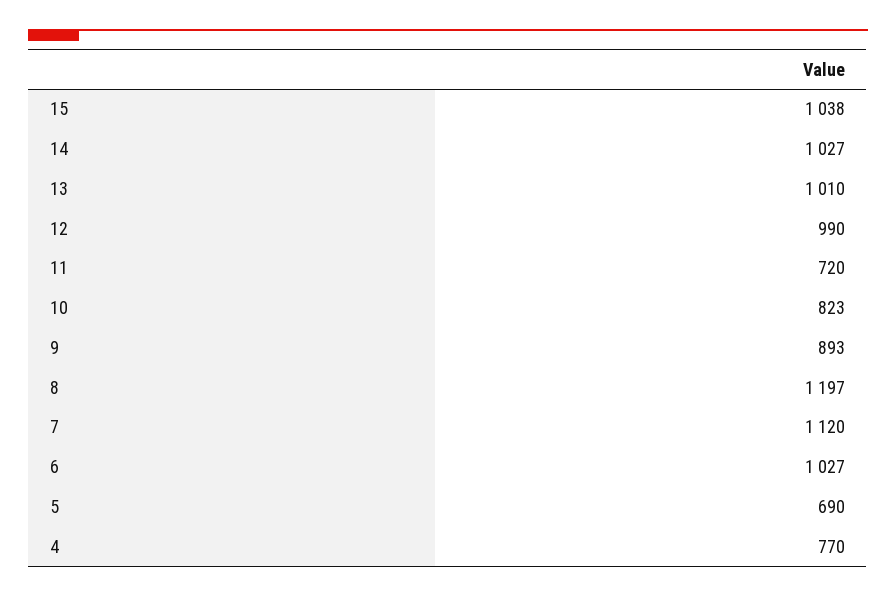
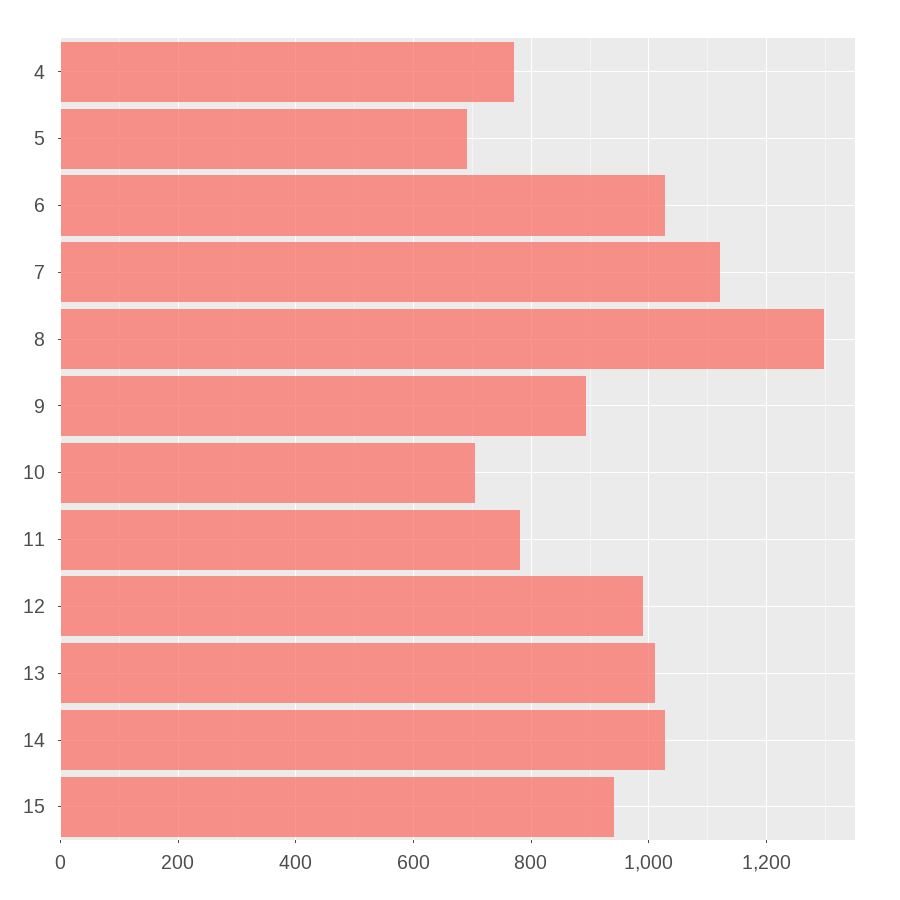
15: 1038 -> 940
11: 720 -> 780
10: 823 -> 700
8: 1197 -> 1300

